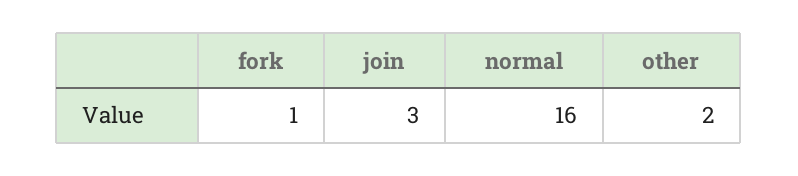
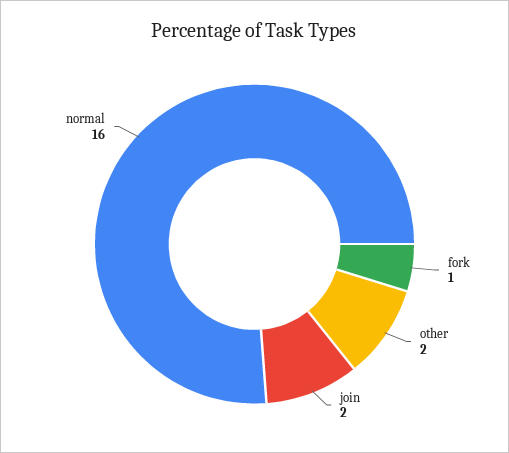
join: 3 -> 2

